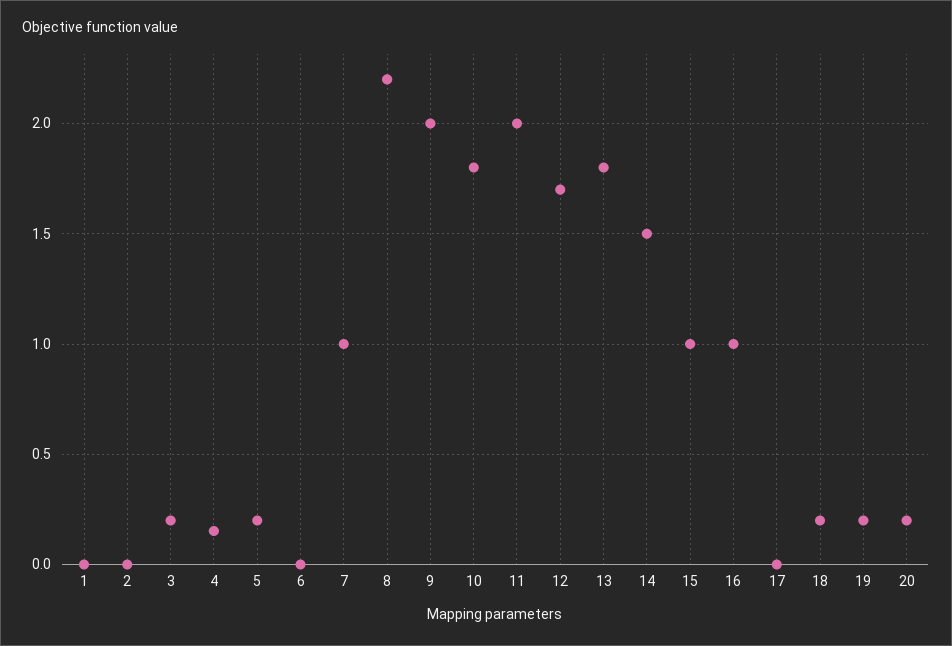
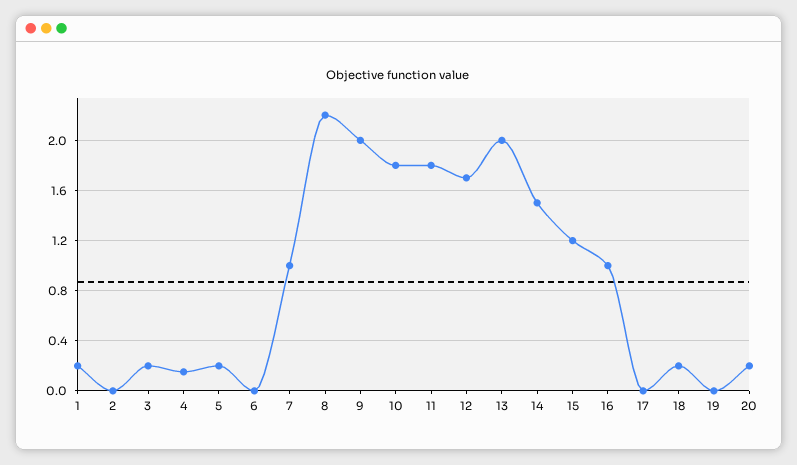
1: 0 -> 0.2
11: 2 -> 1.8
13: 1.8 -> 2
15: 1 -> 1.2
19: 0.2 -> 0

